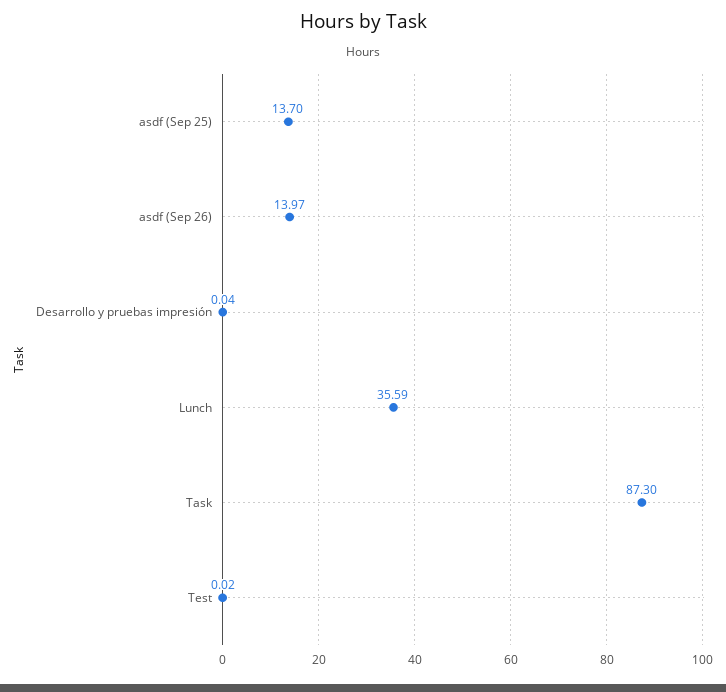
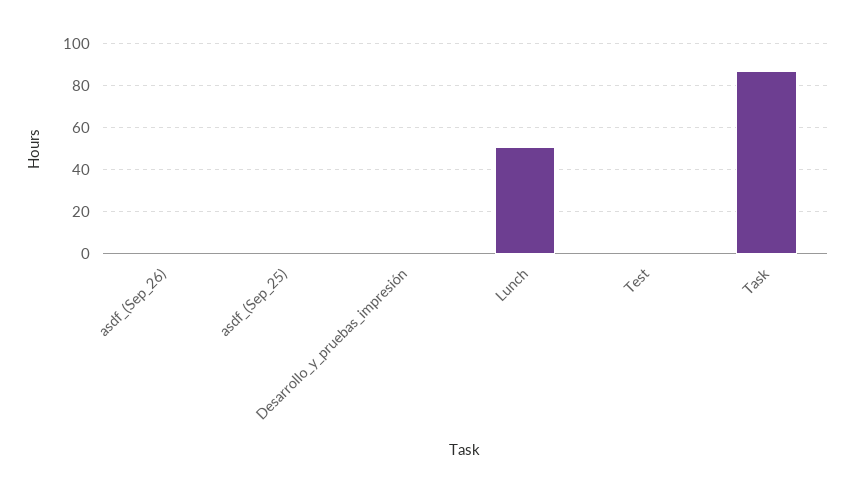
asdf (Sep 25): 13.7 -> 0
asdf (Sep 26): 13.97 -> 0
Lunch: 35.59 -> 50

